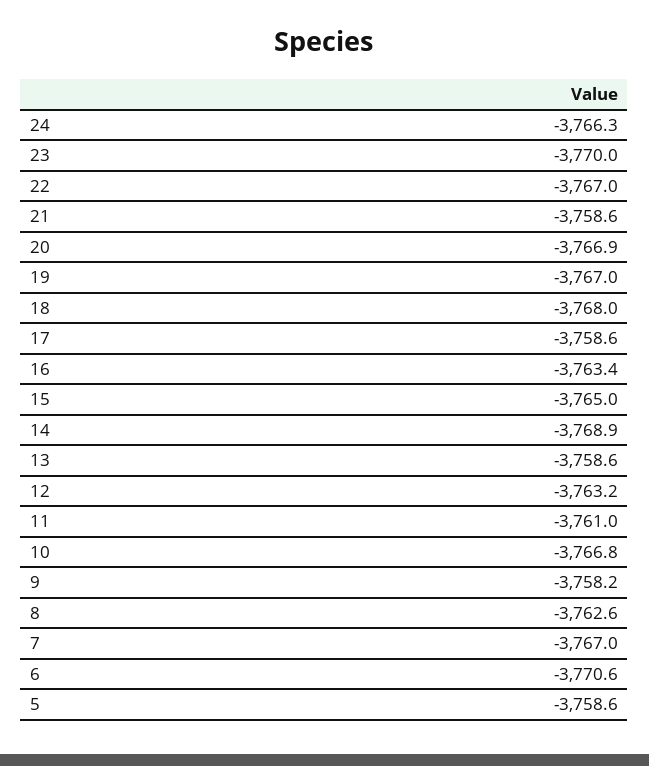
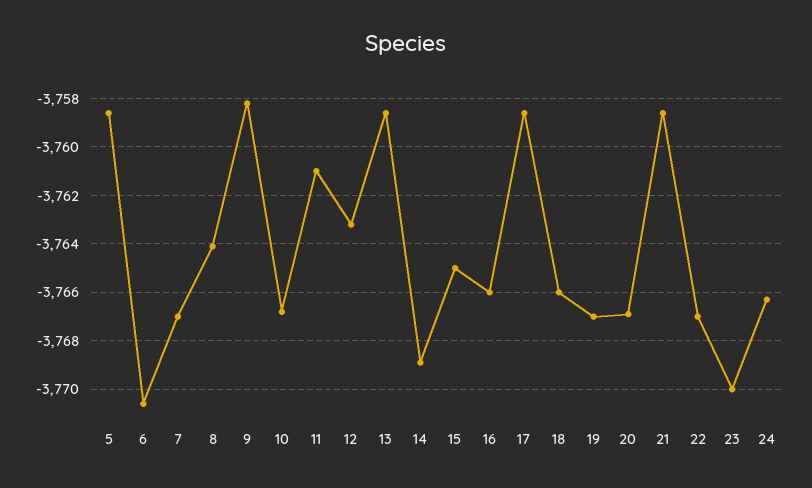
18: -3768 -> -3766
16: -3763.4 -> -3766
8: -3762.6 -> -3764

